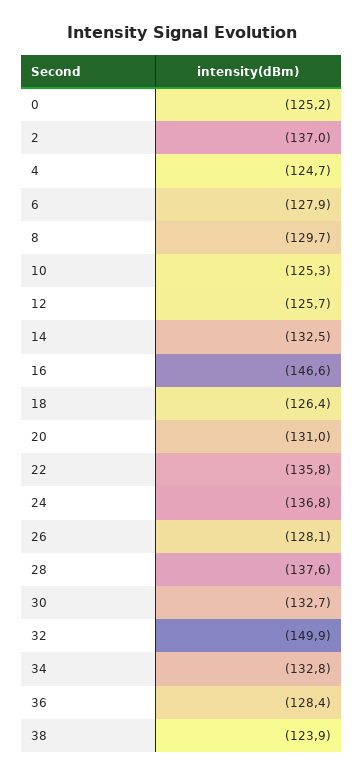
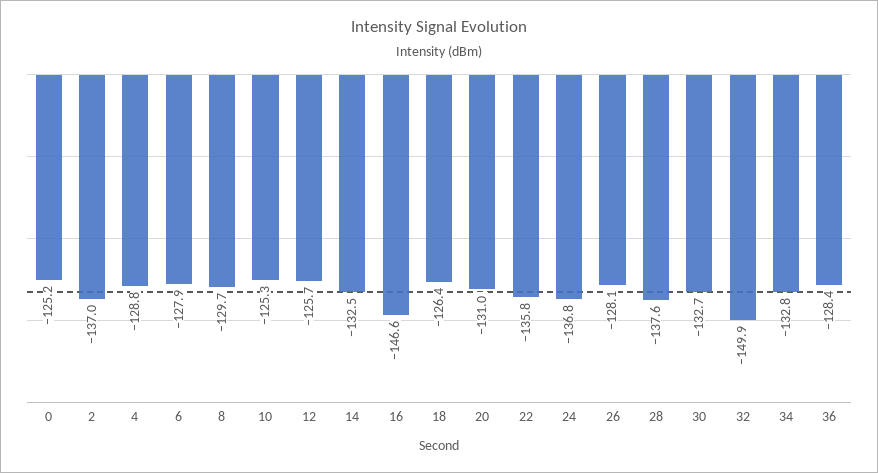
4: -124.7 -> -128.8
38: -123.9 -> none

